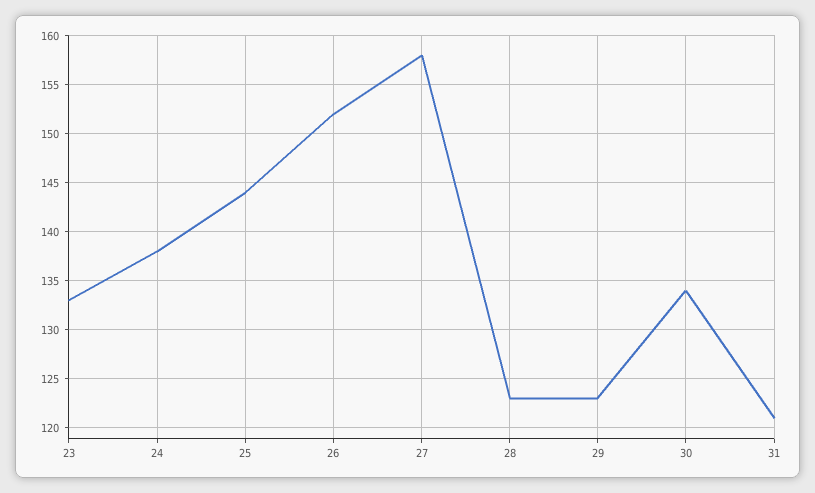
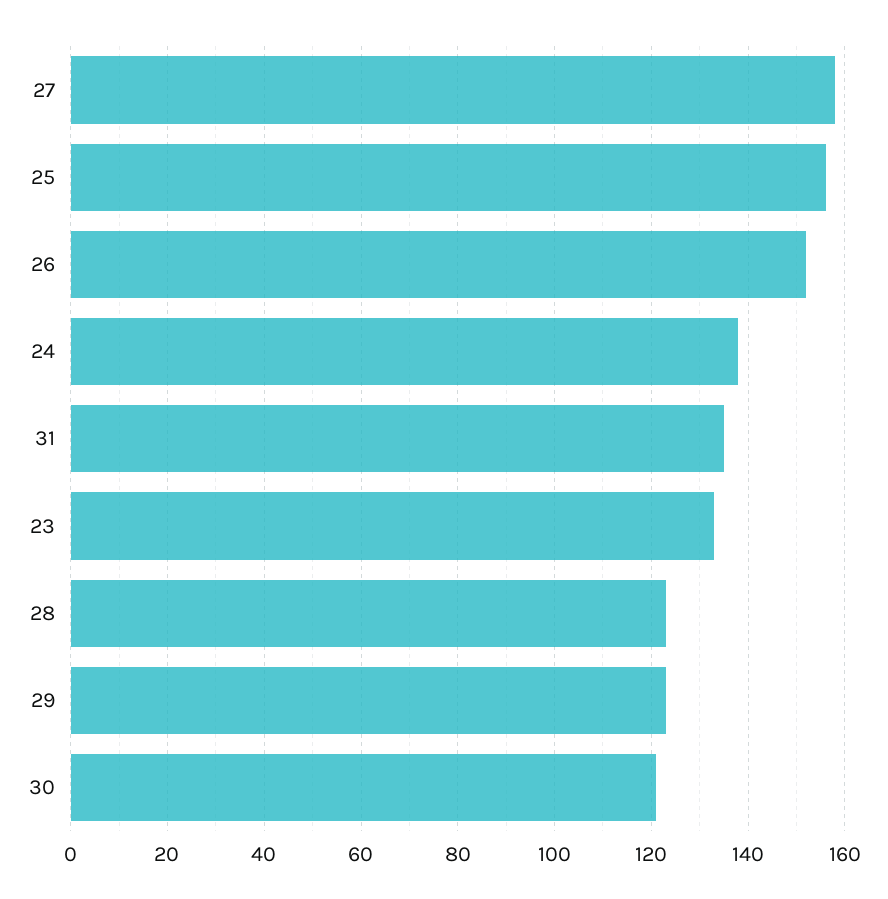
25: 144 -> 155
30: 134 -> 120
31: 121 -> 135

